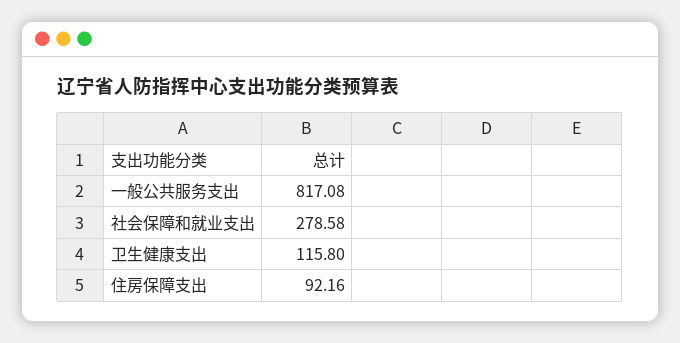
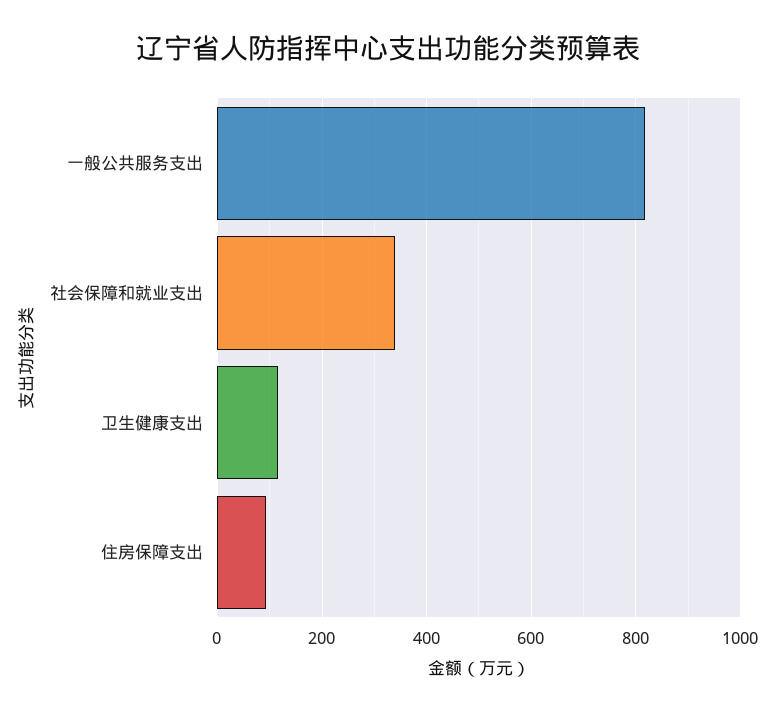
社会保障和就业支出: 278.58 -> 340

